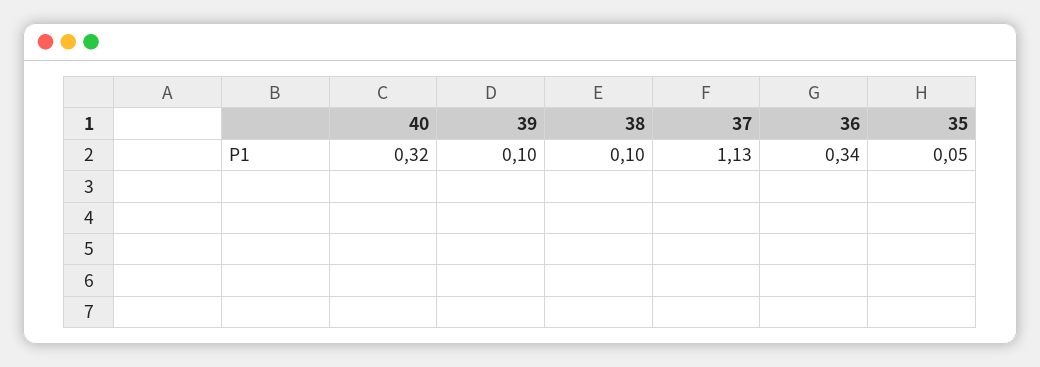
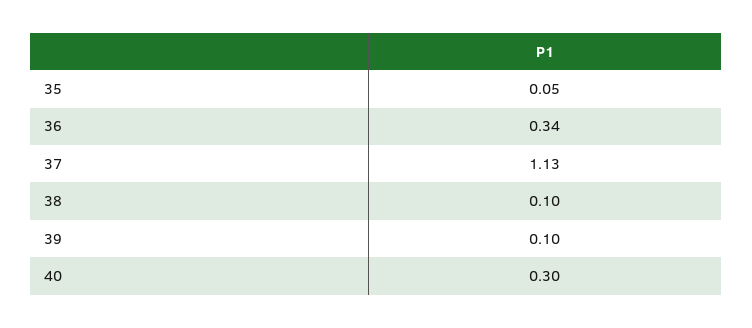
40: 0.32 -> 0.3

